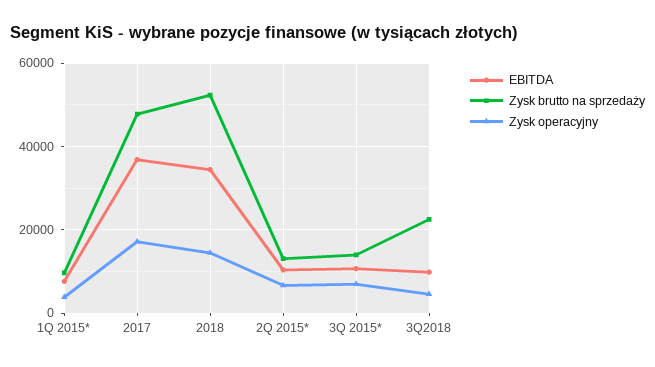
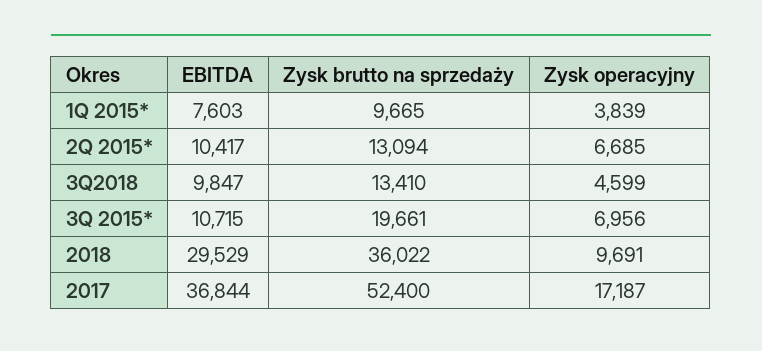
Zysk brutto na sprzedaży, 2017: 48000 -> 52400
EBITDA, 2018: 34000 -> 29529
Zysk brutto na sprzedaży, 2018: 52000 -> 36022
Zysk operacyjny, 2018: 14000 -> 9691
Zysk brutto na sprzedaży, 3Q 2015*: 14000 -> 19661
Zysk brutto na sprzedaży, 3Q2018: 22000 -> 13410

